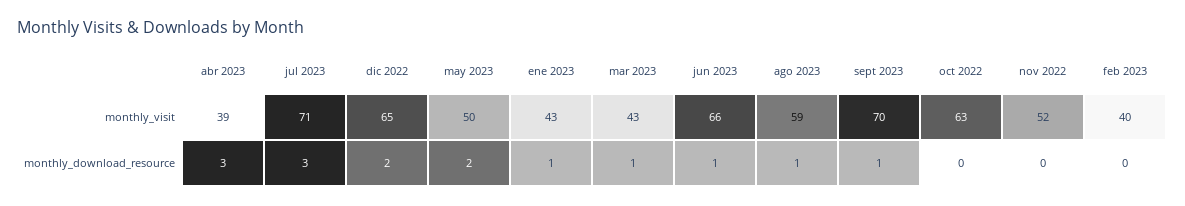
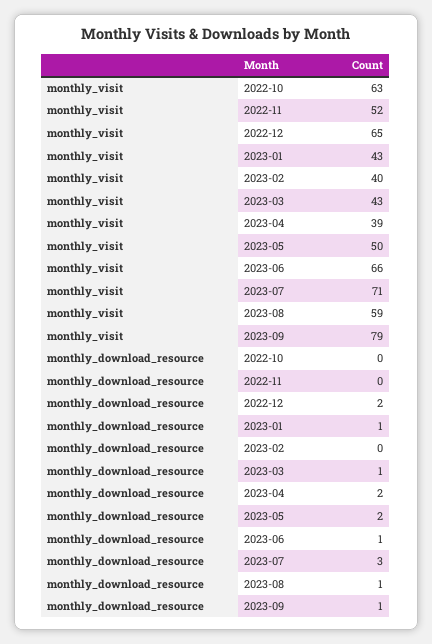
sept 2023, monthly_visit: 70 -> 79
abr 2023, monthly_download_resource: 3 -> 2

